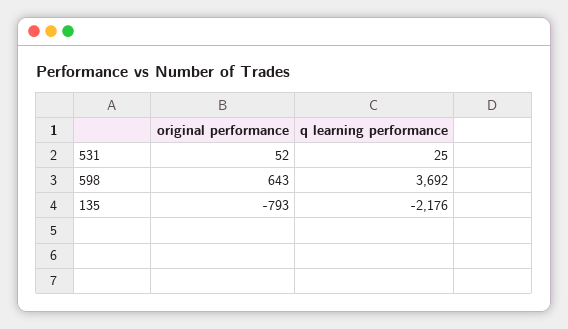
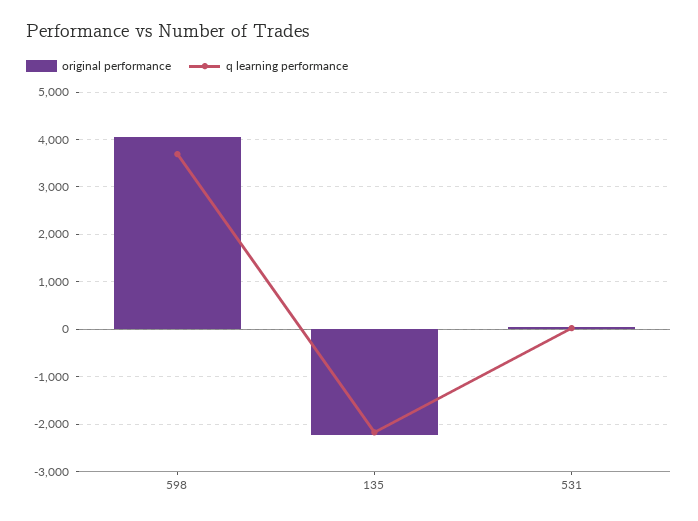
original performance, 598: 643 -> 4000
original performance, 135: -793 -> -2200

